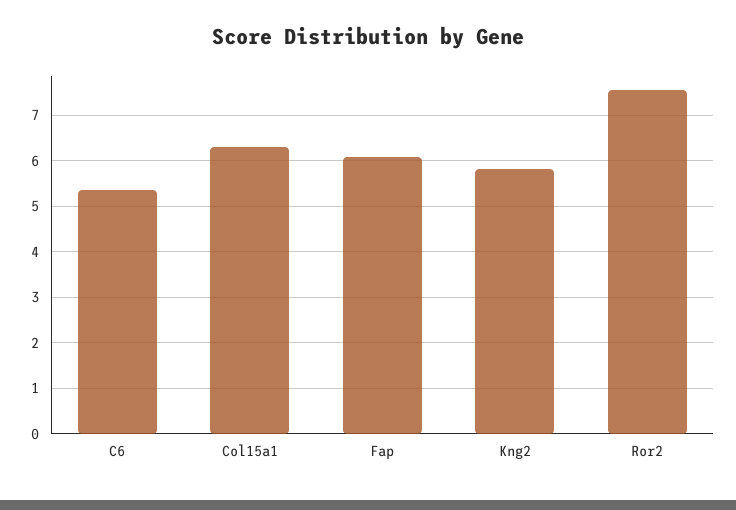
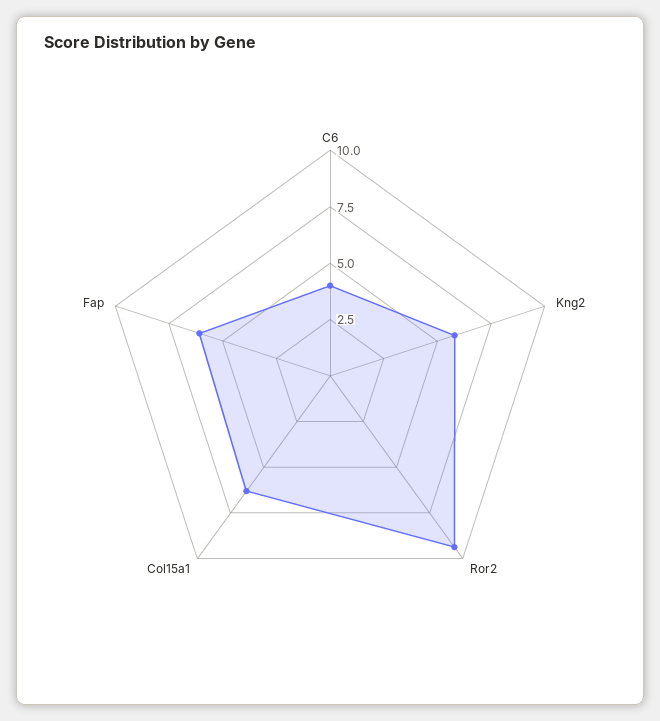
C6: 5.4 -> 4
Ror2: 7.6 -> 9.5

